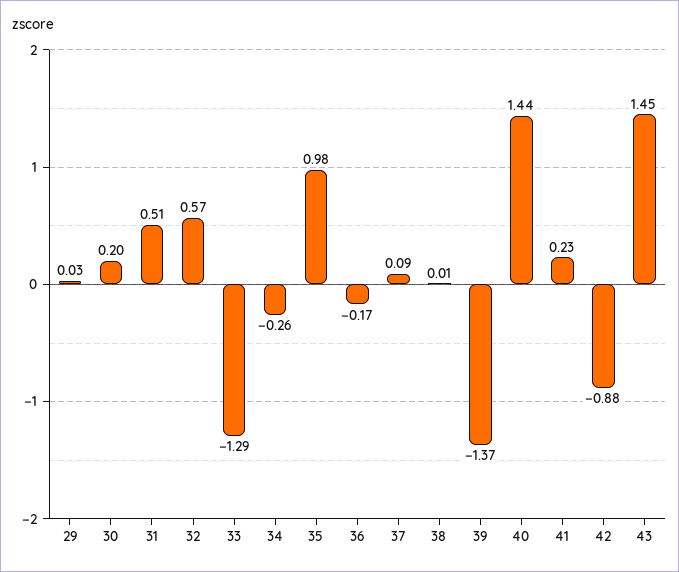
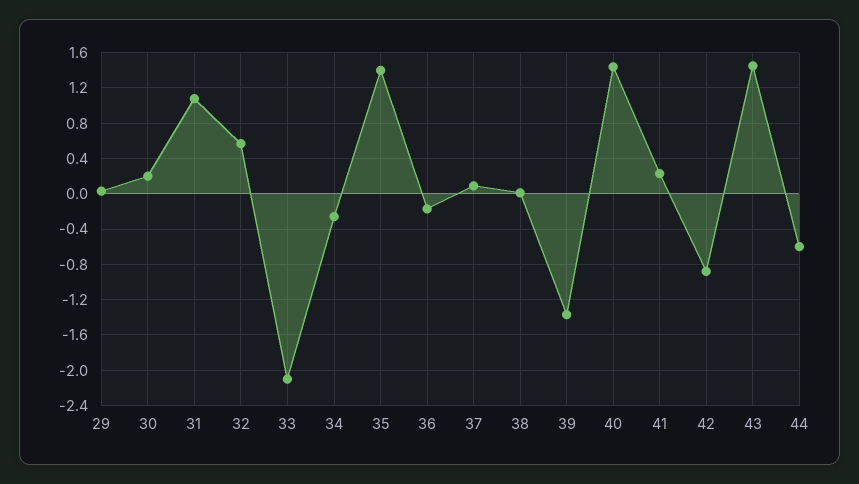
31: 0.51 -> 1.1
33: -1.29 -> -2.1
35: 0.98 -> 1.4
44: none -> -0.6

